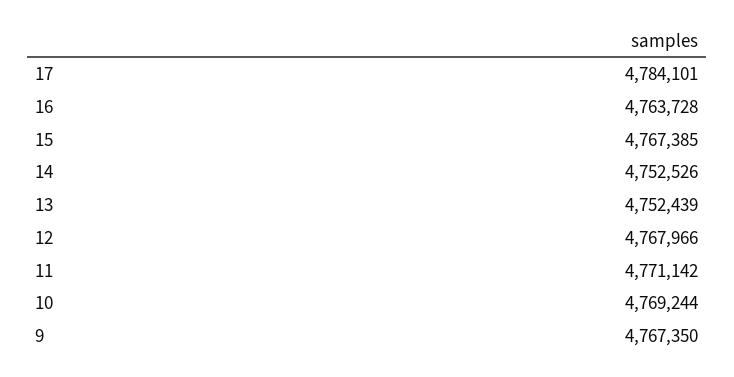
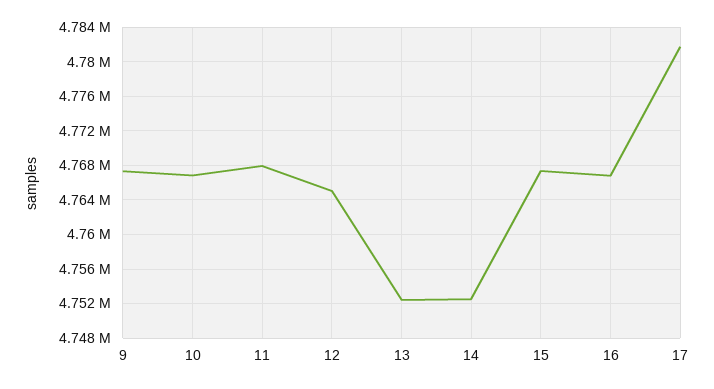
17: 4784101 -> 4782000
16: 4763728 -> 4767000
12: 4767966 -> 4765000
11: 4771142 -> 4768000
10: 4769244 -> 4767000

